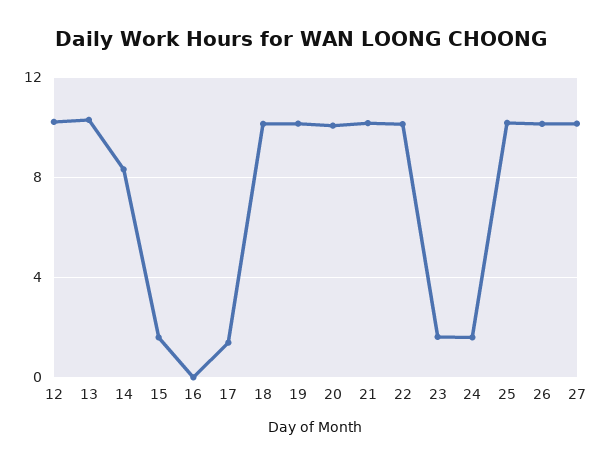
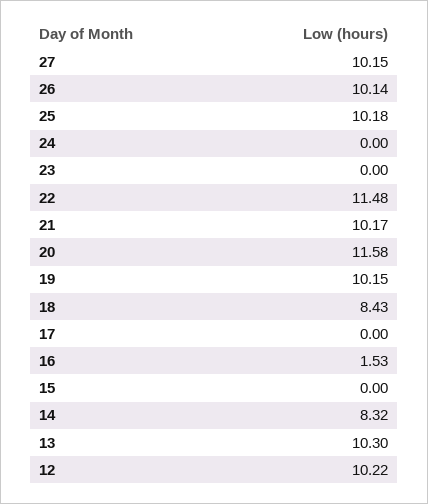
15: 1.5 -> 0
16: 0 -> 1.53
17: 1.5 -> 0
18: 10 -> 8.43
20: 10 -> 11.58
22: 10 -> 11.48
23: 1.5 -> 0
24: 1.5 -> 0

